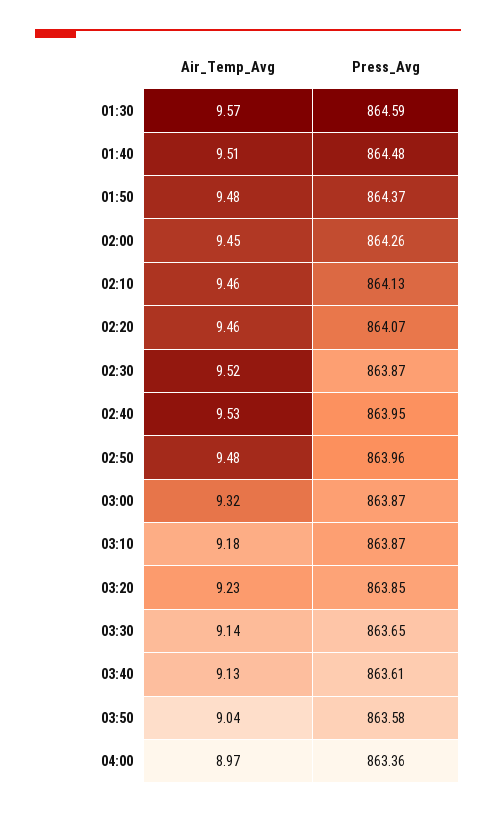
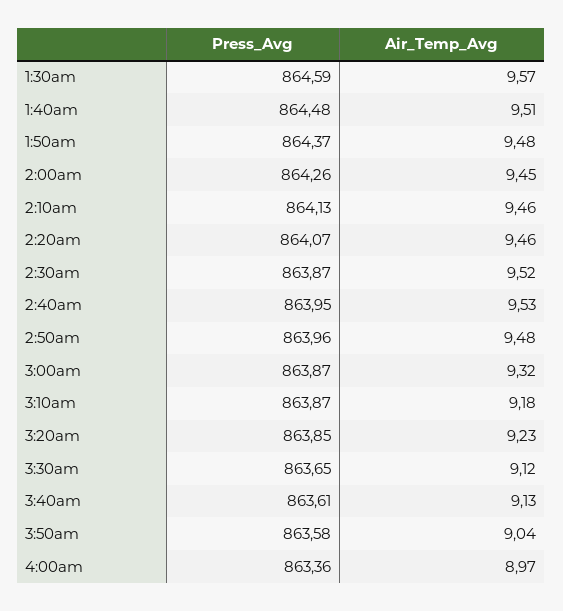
Air_Temp_Avg, 03:30: 9.14 -> 9.12

